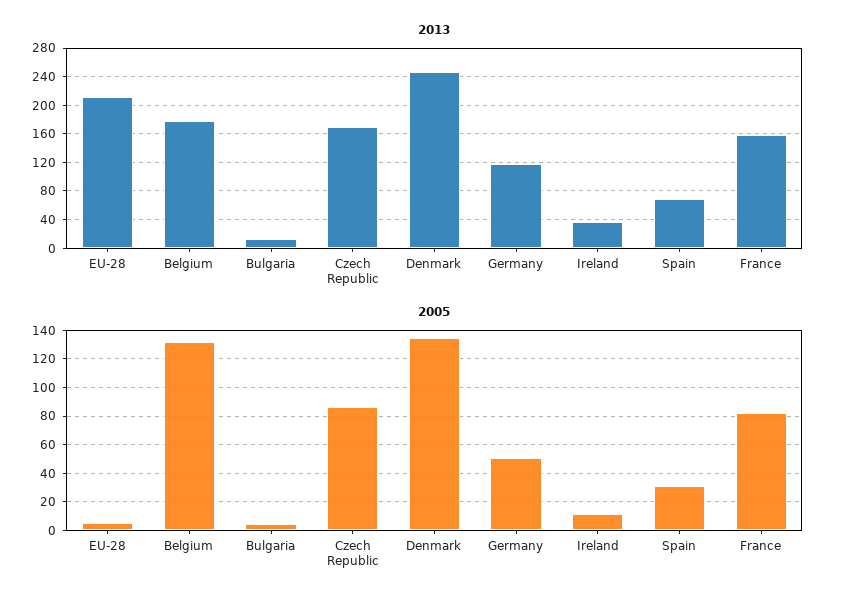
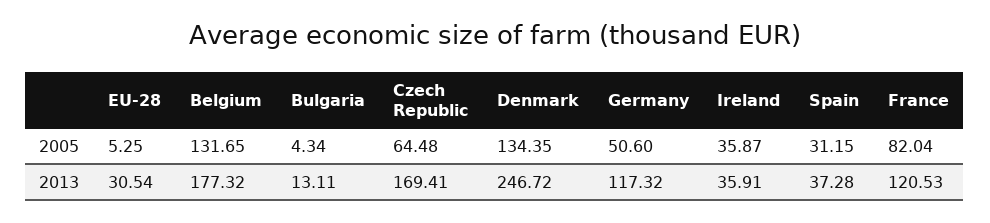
2013, EU-28: 210 -> 30.54
2013, Spain: 70 -> 37.28
2013, France: 160 -> 120.53
2005, Czech Republic: 85 -> 64.48
2005, Ireland: 10 -> 35.87

